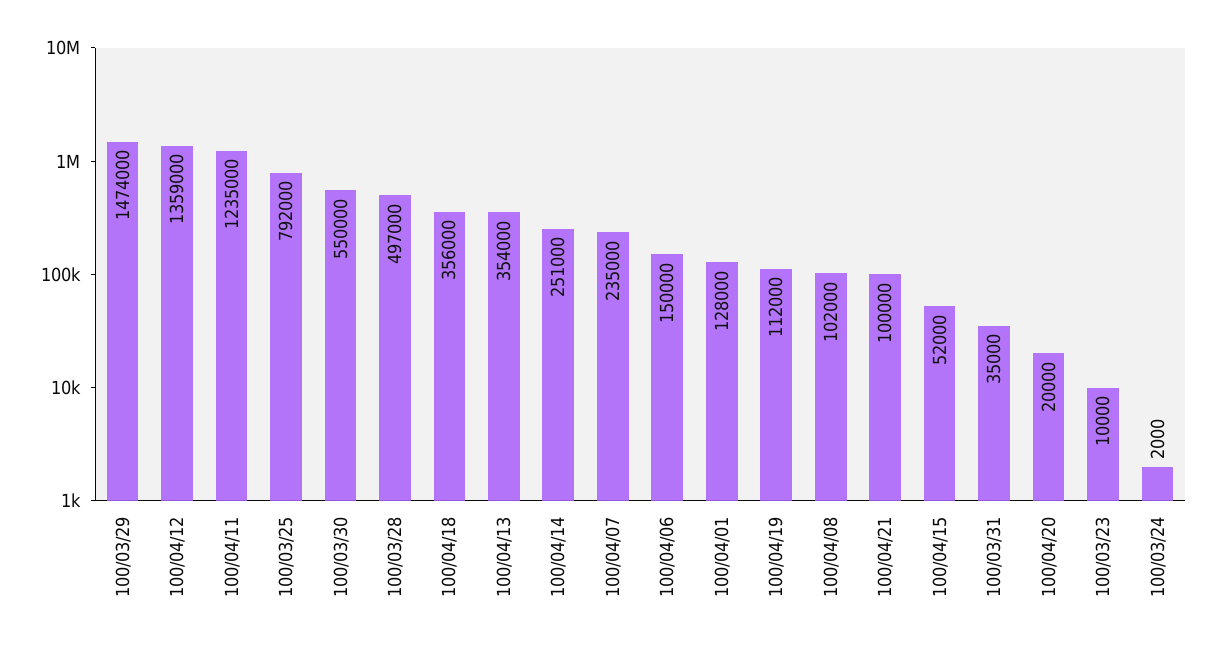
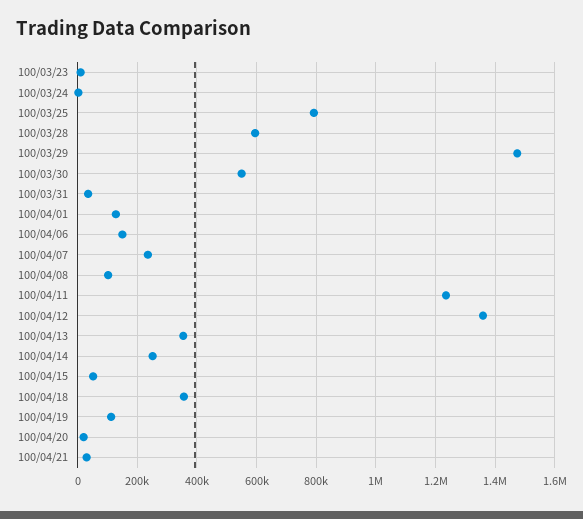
100/03/28: 497000 -> 600000
100/04/21: 100000 -> 25000

